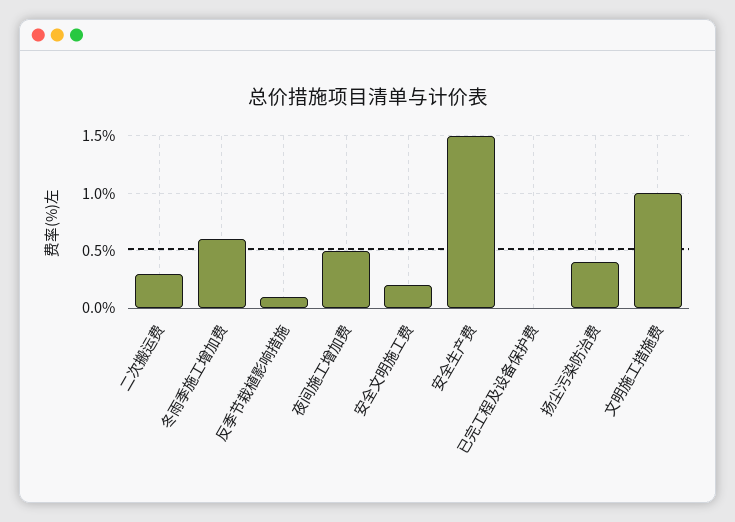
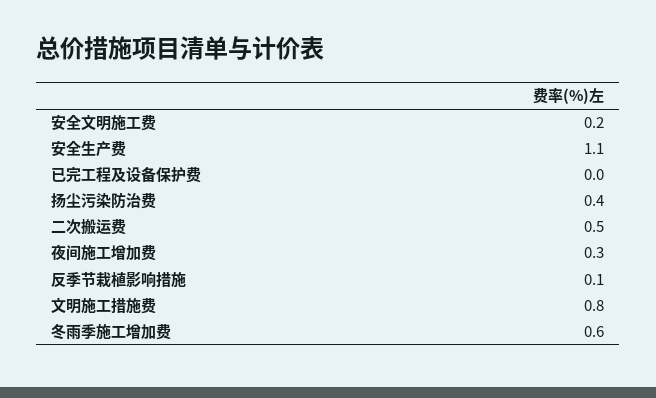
二次搬运费: 0.3 -> 0.5
夜间施工增加费: 0.5 -> 0.3
安全生产费: 1.5 -> 1.1
文明施工措施费: 1 -> 0.8

